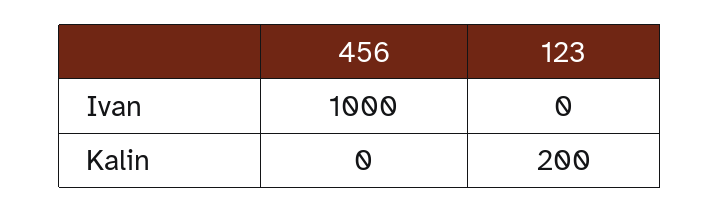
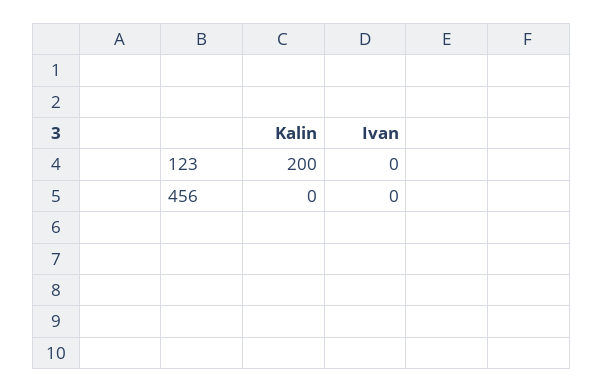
456, Ivan: 1000 -> 0

